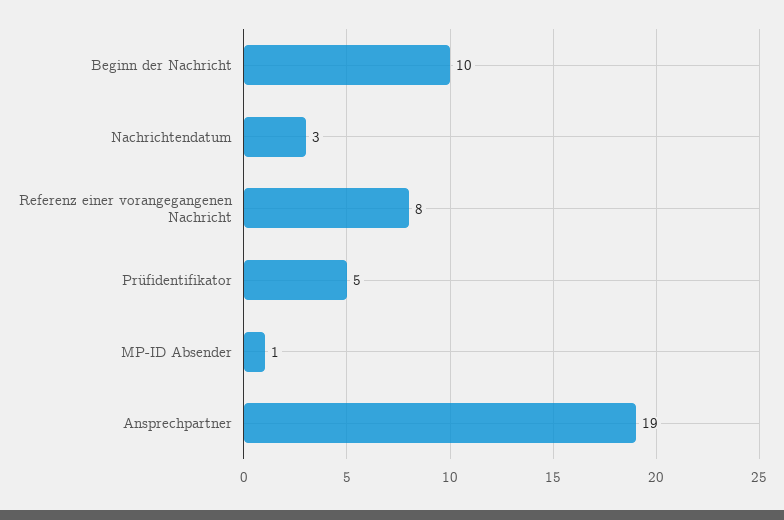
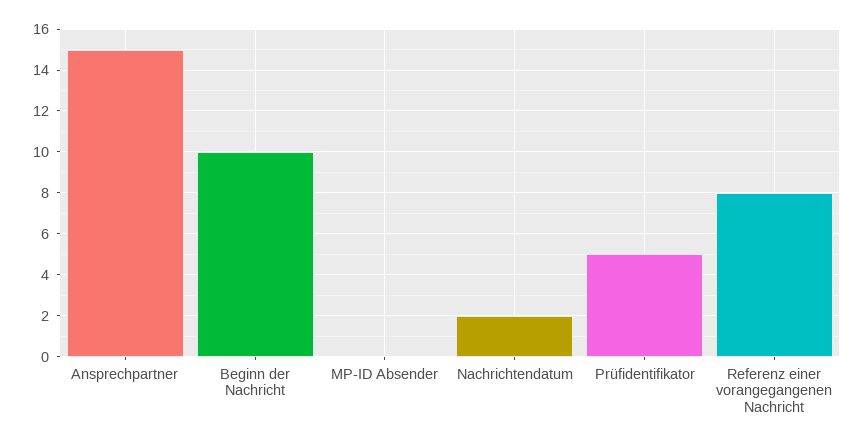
Nachrichtendatum: 3 -> 2
MP-ID Absender: 1 -> 0
Ansprechpartner: 19 -> 15

